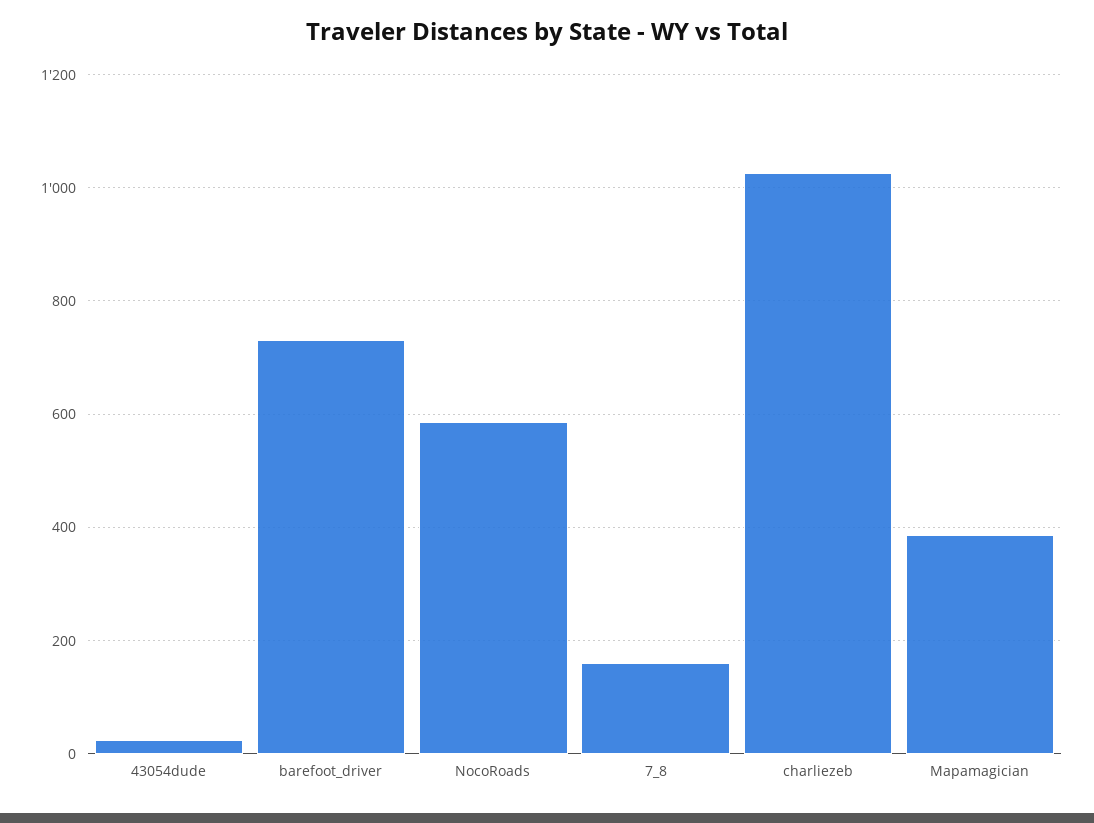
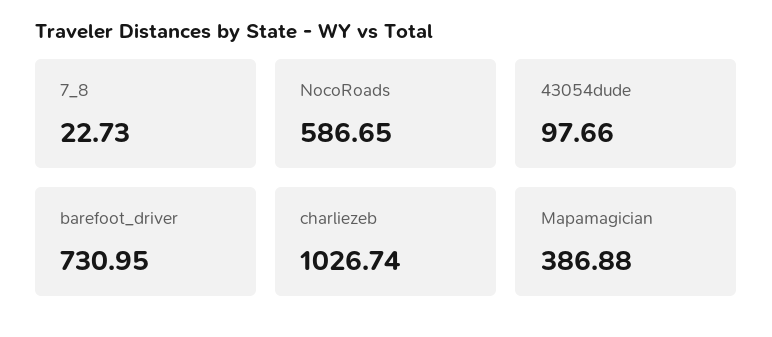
43054dude: 20 -> 97.66
7_8: 160 -> 22.73

